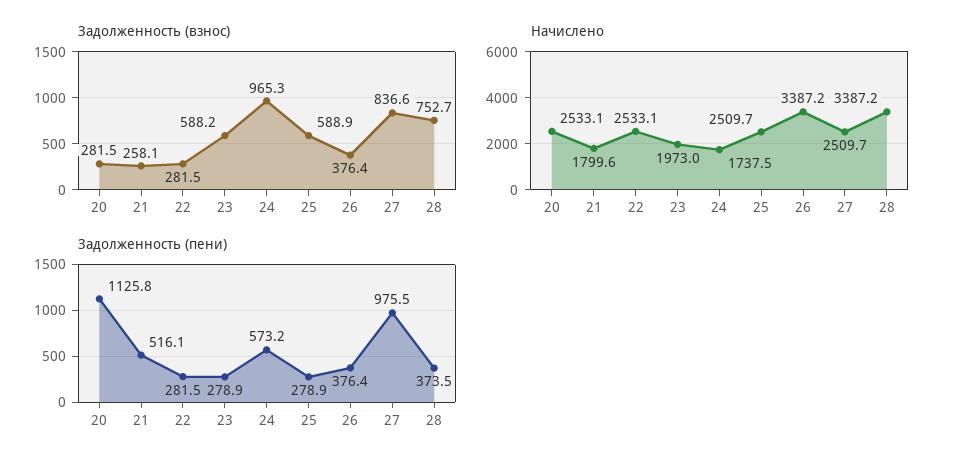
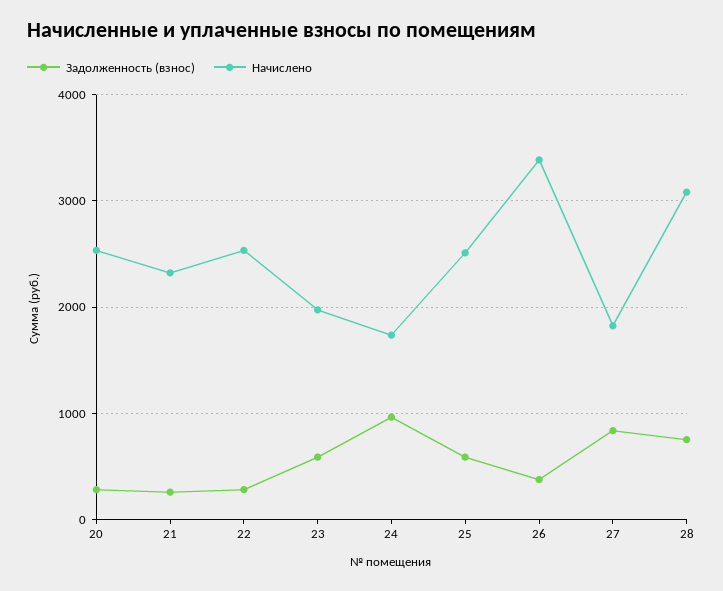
Начислено, 21: 1799.6 -> 2300
Начислено, 27: 2509.7 -> 1800
Начислено, 28: 3387.2 -> 3100
Задолженность (пени), 20: 1125.8 -> none
Задолженность (пени), 21: 516.1 -> none
Задолженность (пени), 22: 281.5 -> none
Задолженность (пени), 23: 278.9 -> none
Задолженность (пени), 24: 573.2 -> none
Задолженность (пени), 25: 278.9 -> none
Задолженность (пени), 26: 376.4 -> none
Задолженность (пени), 27: 975.5 -> none
Задолженность (пени), 28: 373.5 -> none

